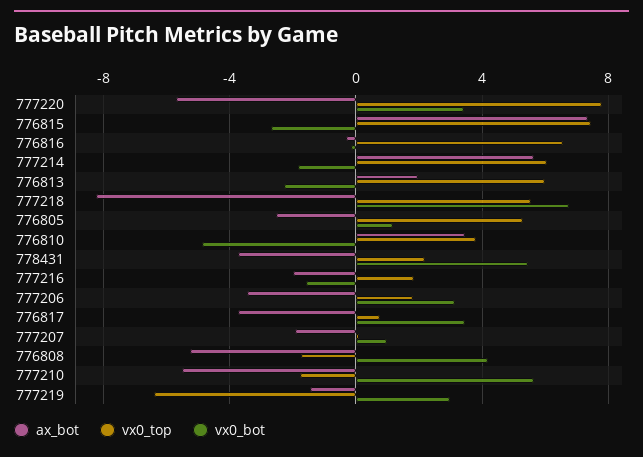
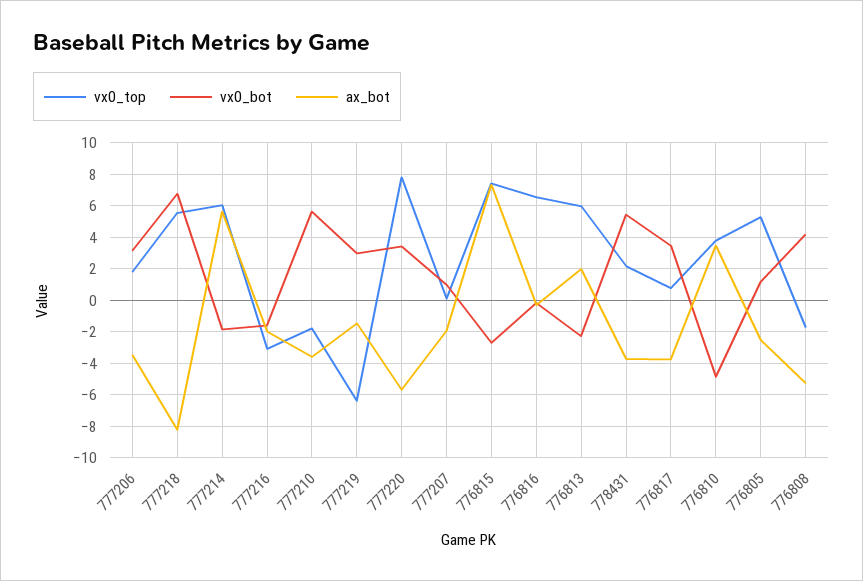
vx0_top, 777216: 2 -> -3
ax_bot, 777210: -5.5 -> -3.5

